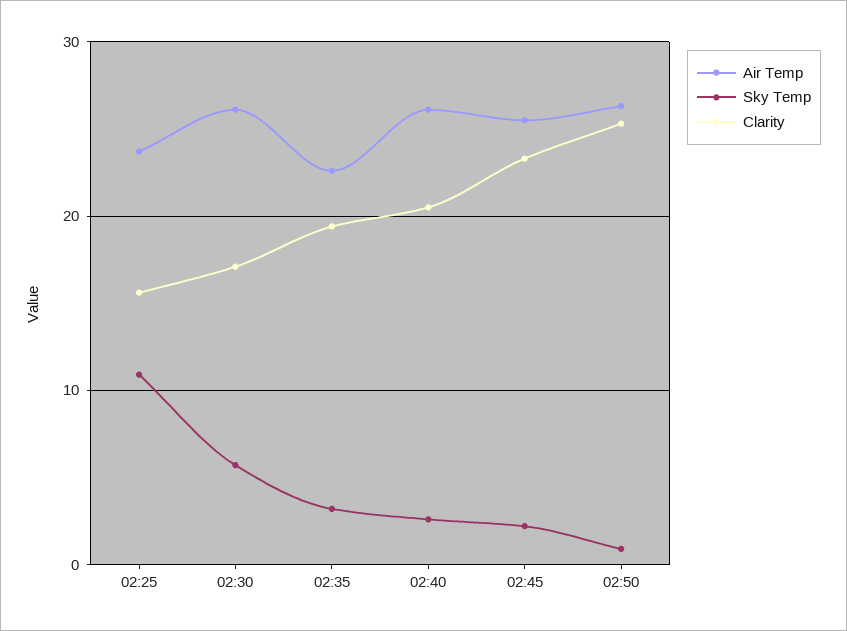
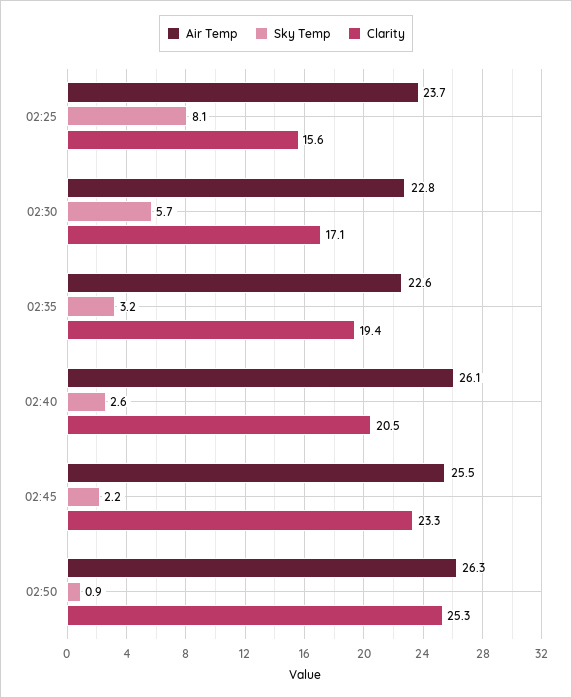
Sky Temp, 02:25: 11 -> 8.1
Air Temp, 02:30: 26 -> 22.8

